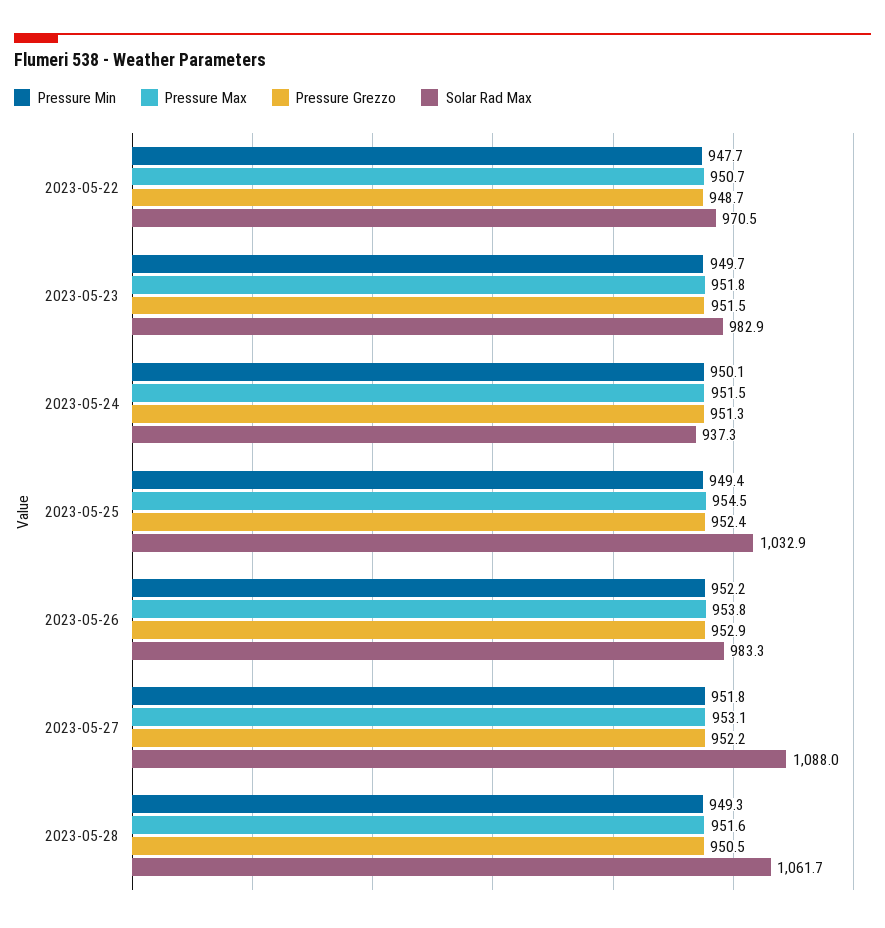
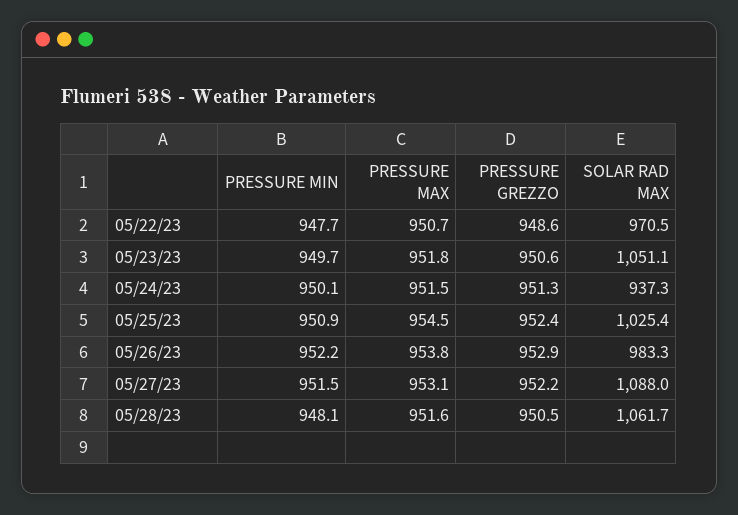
Pressure Grezzo, 2023-05-22: 948.7 -> 948.6
Pressure Grezzo, 2023-05-23: 951.5 -> 950.6
Solar Rad Max, 2023-05-23: 982.9 -> 1051.1
Pressure Min, 2023-05-25: 949.4 -> 950.9
Solar Rad Max, 2023-05-25: 1032.9 -> 1025.4
Pressure Min, 2023-05-27: 951.8 -> 951.5
Pressure Min, 2023-05-28: 949.3 -> 948.1

